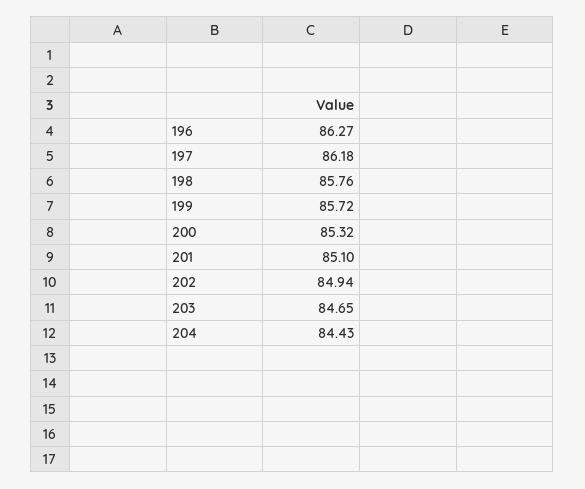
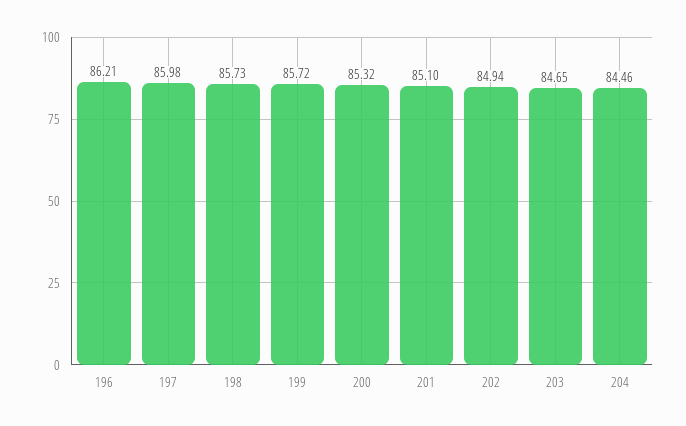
196: 86.27 -> 86.21
197: 86.18 -> 85.98
198: 85.76 -> 85.73
204: 84.43 -> 84.46

